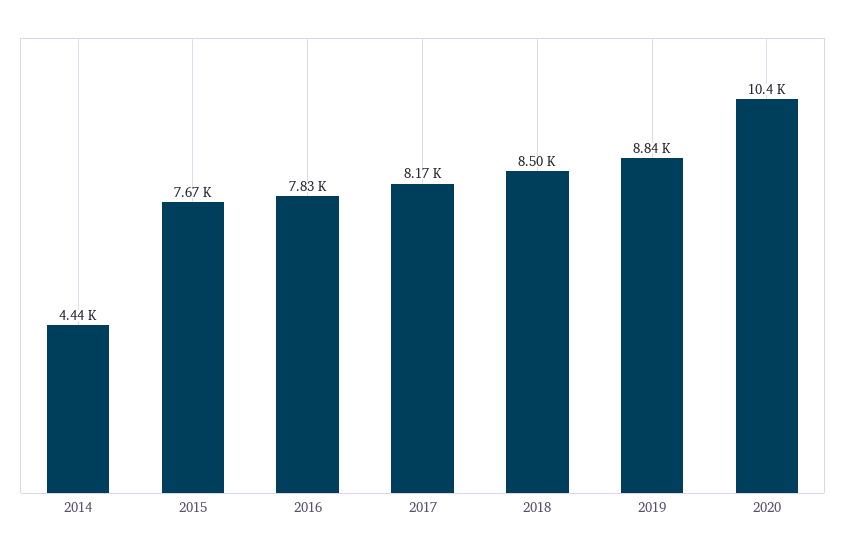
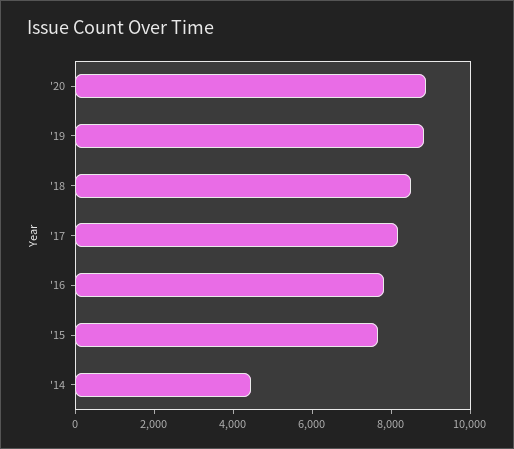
2020: 10400 -> 9000

